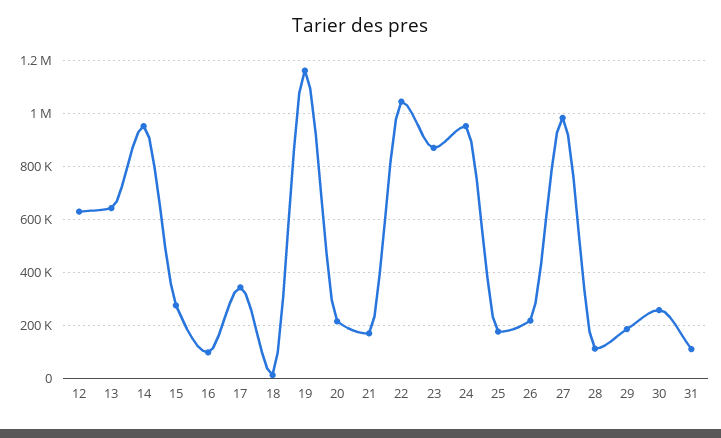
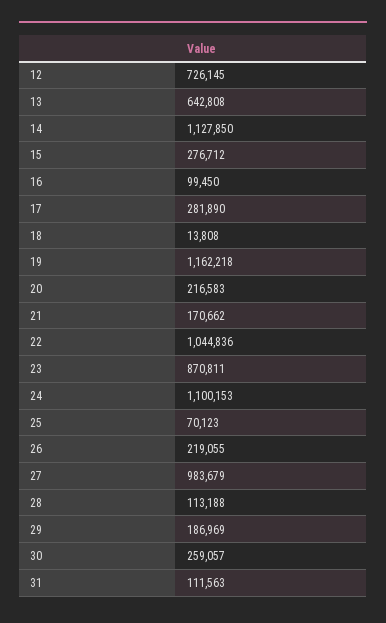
12: 625000 -> 726145
14: 950000 -> 1127850
17: 350000 -> 281890
24: 950000 -> 1100153
25: 175000 -> 70123

